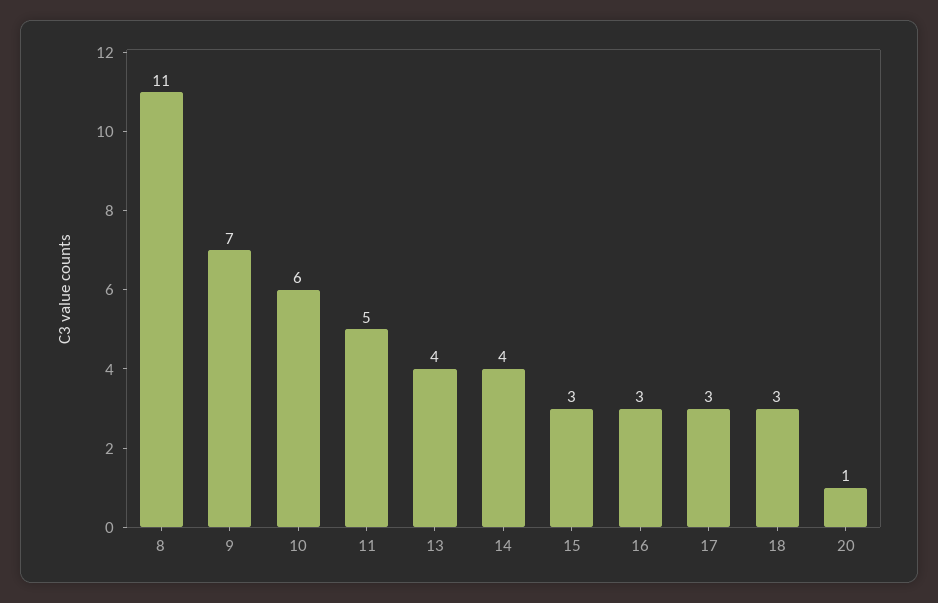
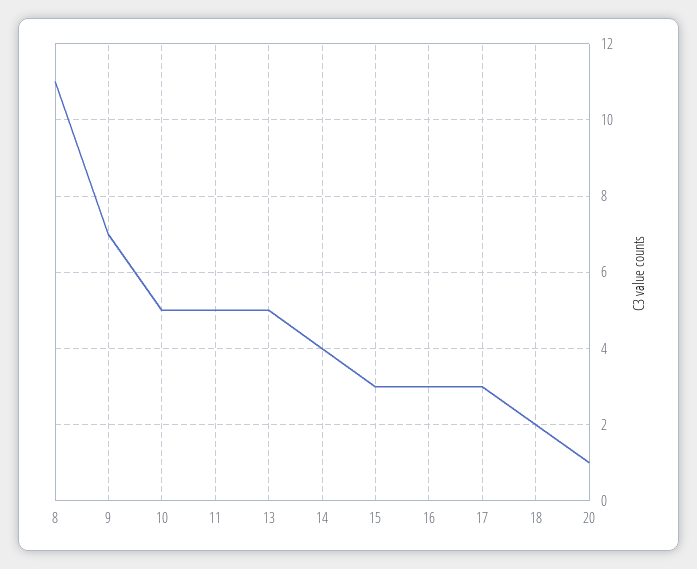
10: 6 -> 5
13: 4 -> 5
18: 3 -> 2

